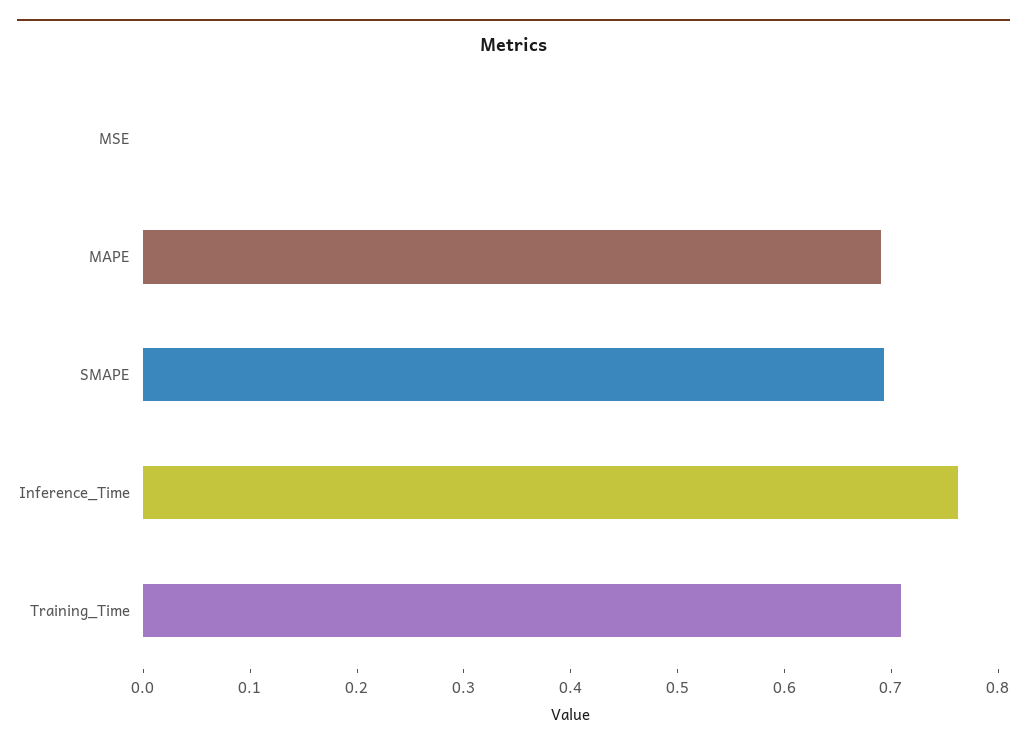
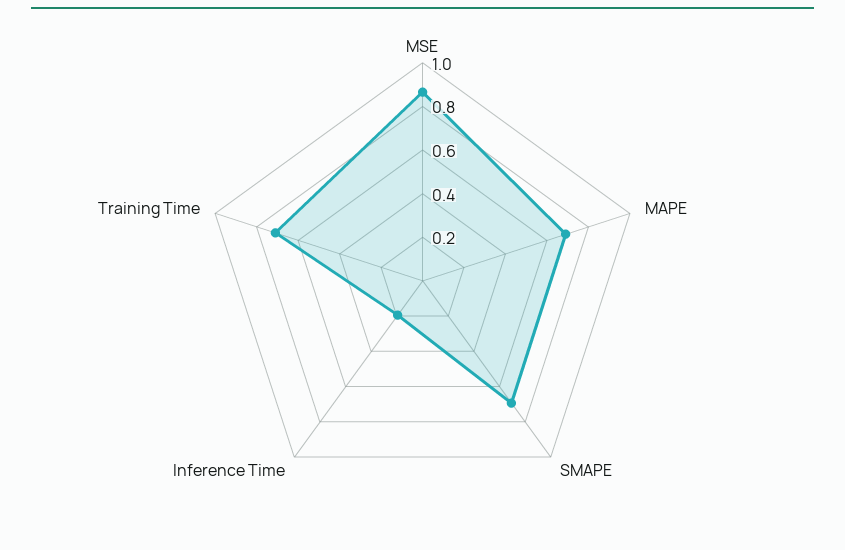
MSE: 0 -> 0.85
Inference_Time: 0.76 -> 0.2

